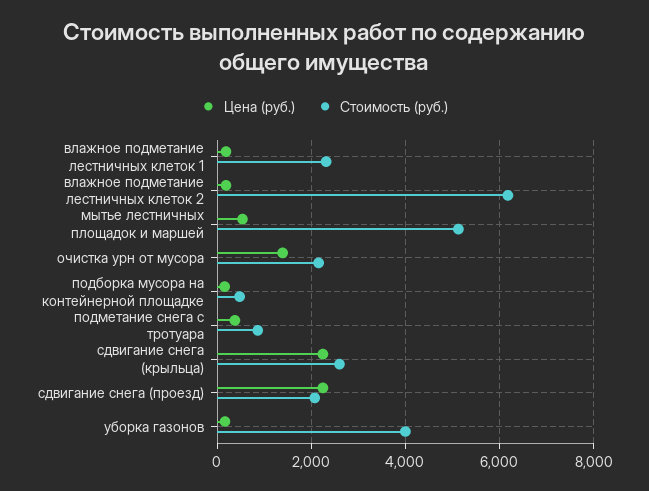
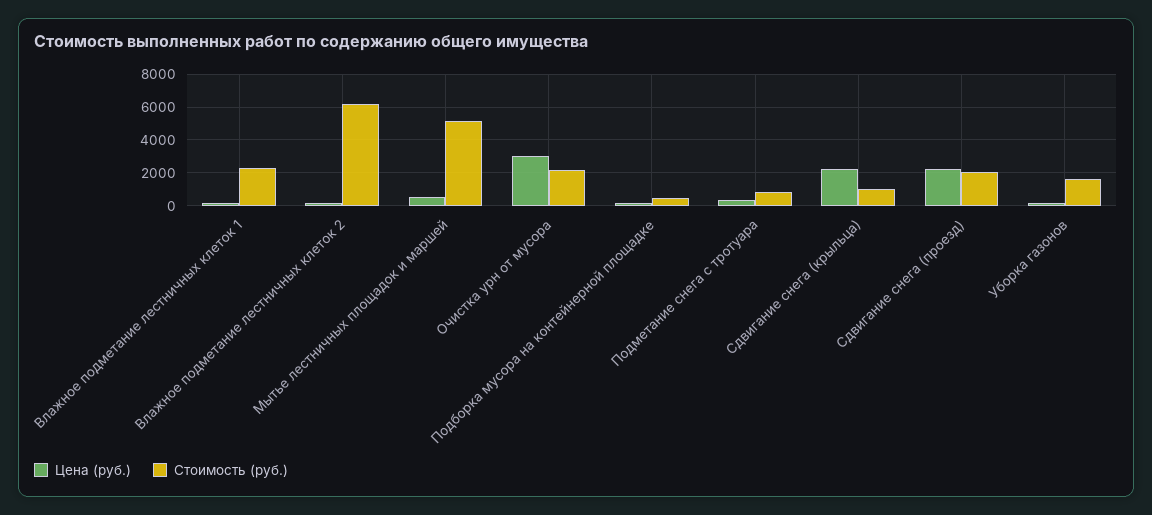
Цена (руб.), очистка урн от мусора: 1400 -> 3000
Стоимость (руб.), сдвигание снега (крыльца): 2600 -> 1000
Стоимость (руб.), уборка газонов: 4000 -> 1500

